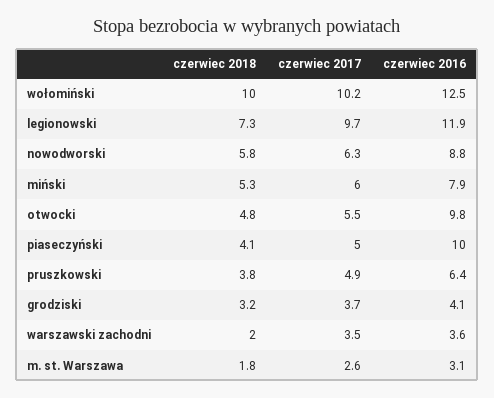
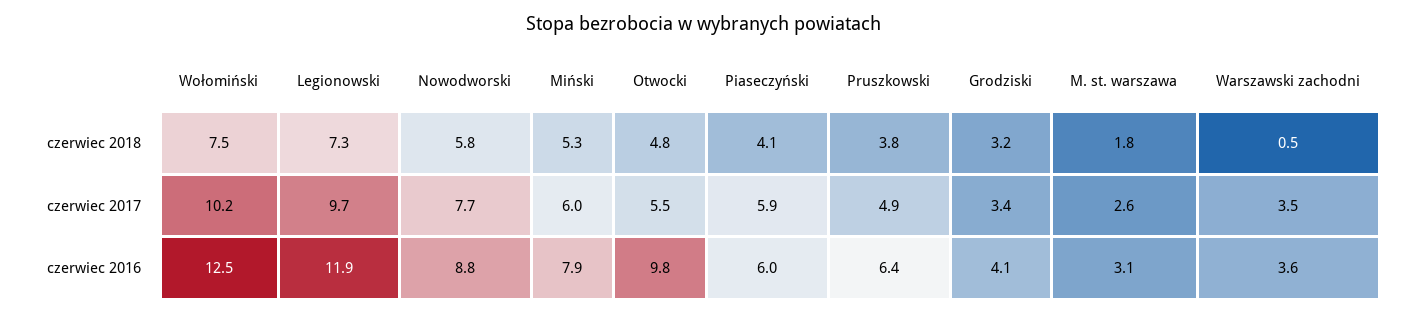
czerwiec 2018, wołomiński: 10 -> 7.5
czerwiec 2017, nowodworski: 6.3 -> 7.7
czerwiec 2017, piaseczyński: 5 -> 5.9
czerwiec 2016, piaseczyński: 10 -> 6
czerwiec 2017, grodziski: 3.7 -> 3.4
czerwiec 2018, warszawski zachodni: 2 -> 0.5

